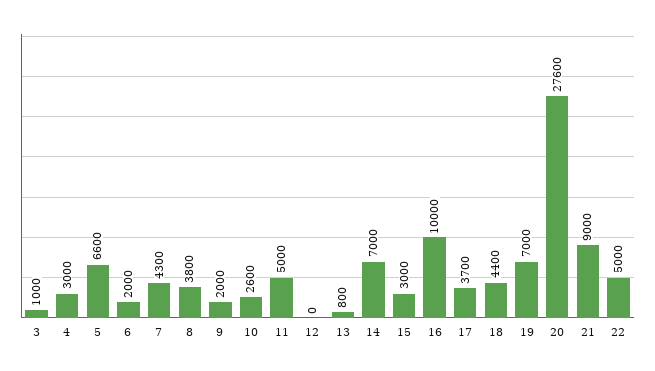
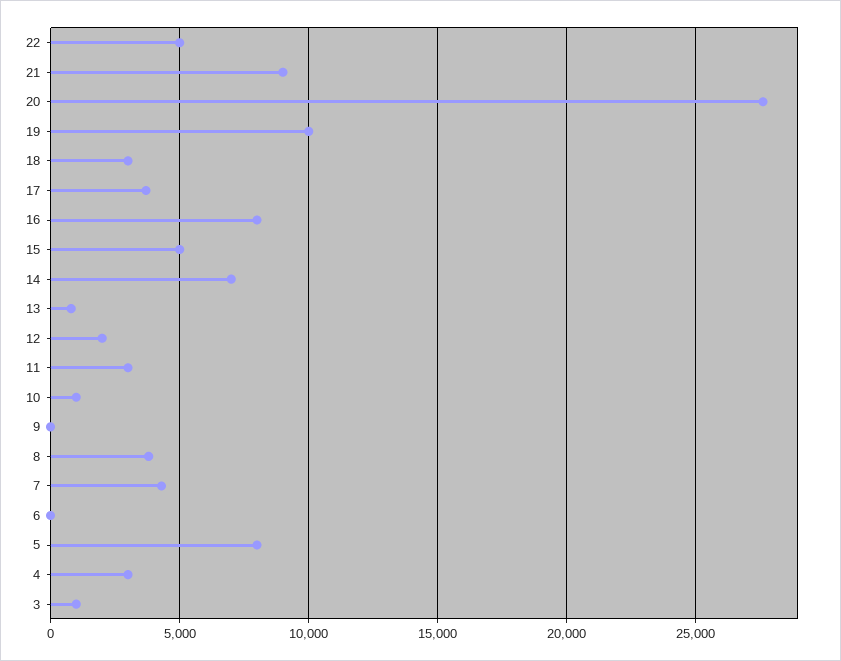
5: 6600 -> 8000
6: 2000 -> 0
9: 2000 -> 0
10: 2600 -> 1000
11: 5000 -> 3000
12: 0 -> 2000
15: 3000 -> 5000
16: 10000 -> 8000
18: 4400 -> 3000
19: 7000 -> 10000

